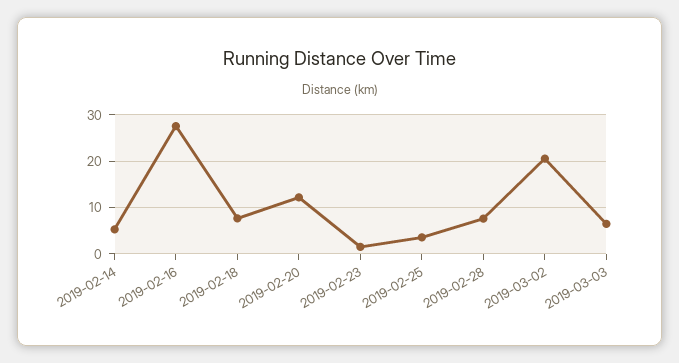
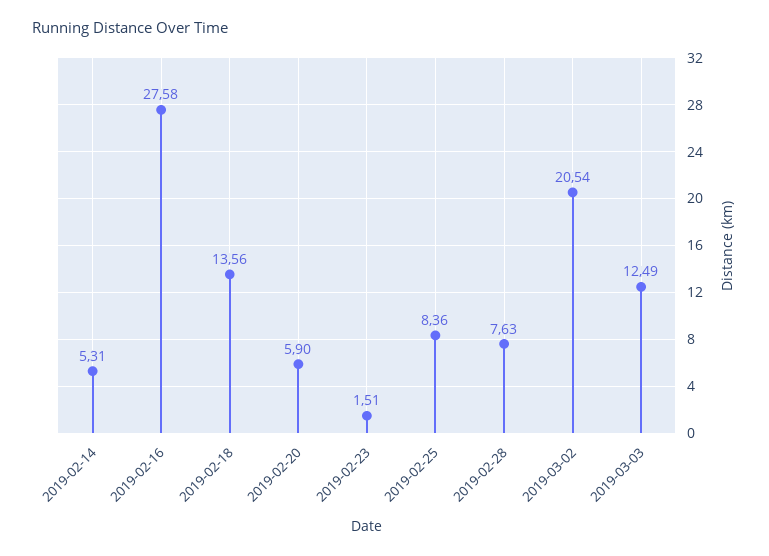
2019-02-18: 8 -> 13.56
2019-02-20: 12 -> 5.9
2019-02-25: 4 -> 8.36
2019-03-03: 6 -> 12.49

